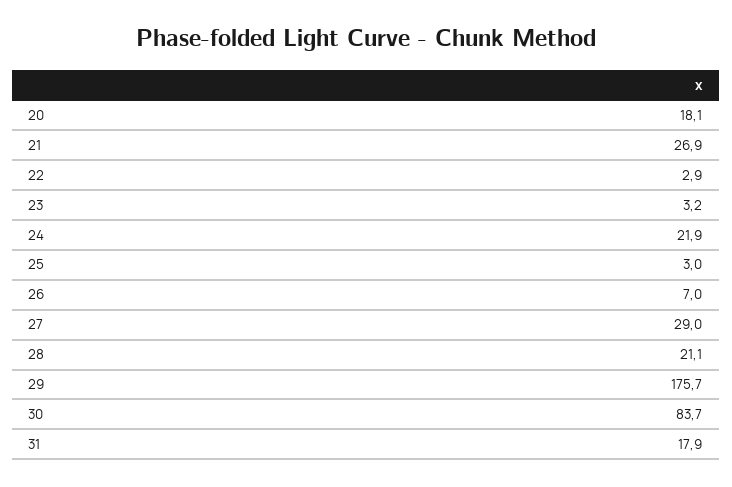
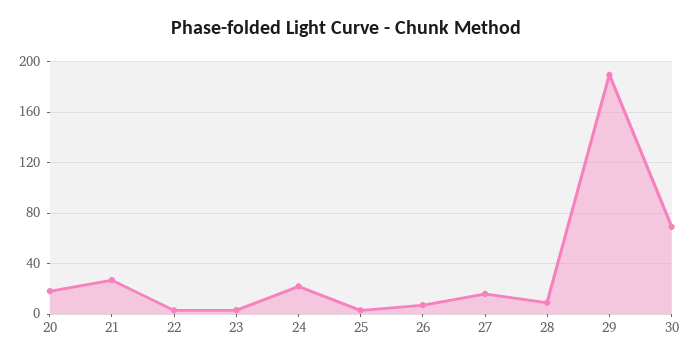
27: 29 -> 15
28: 21.1 -> 10
29: 175.7 -> 190
30: 83.7 -> 70
31: 17.9 -> none

